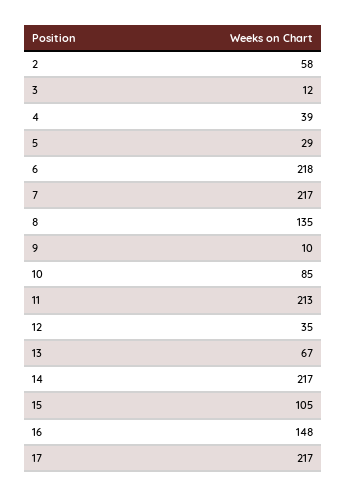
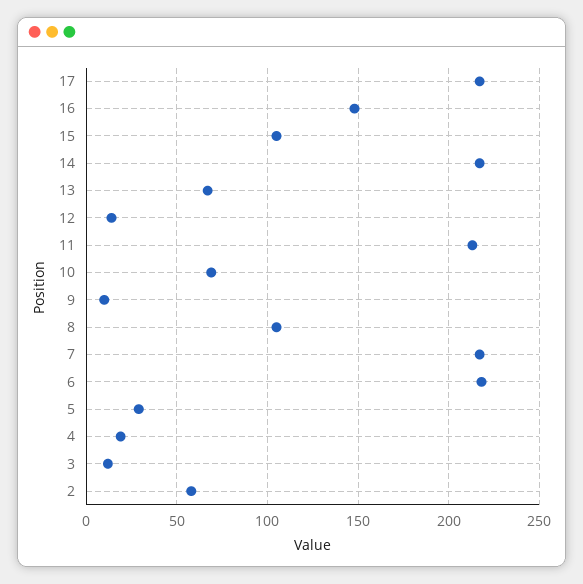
4: 39 -> 20
8: 135 -> 105
10: 85 -> 70
12: 35 -> 15

